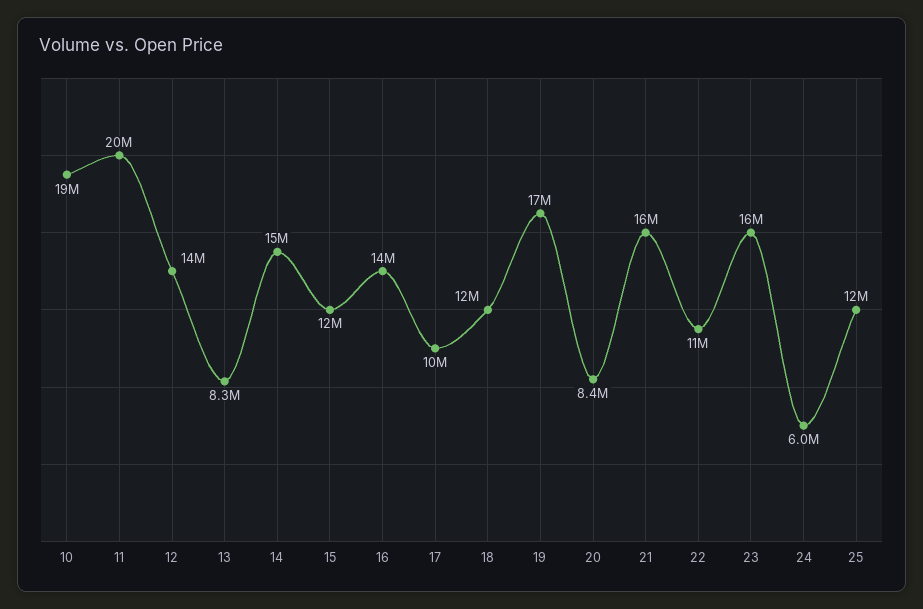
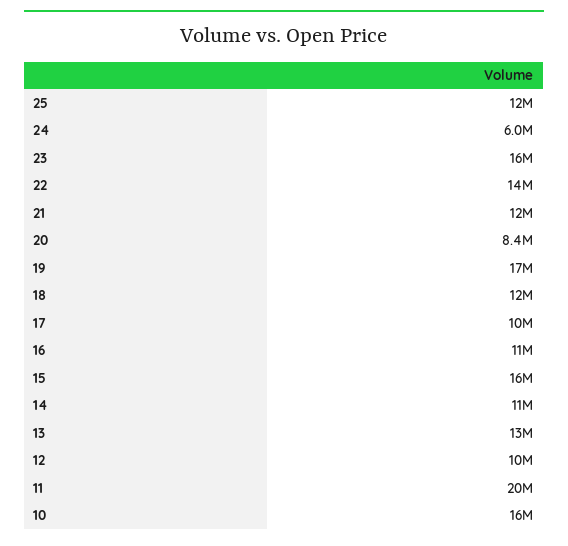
10: 19000000 -> 16000000
12: 14000000 -> 10000000
13: 8300000 -> 13000000
14: 15000000 -> 11000000
15: 12000000 -> 16000000
16: 14000000 -> 11000000
21: 16000000 -> 12000000
22: 11000000 -> 14000000

